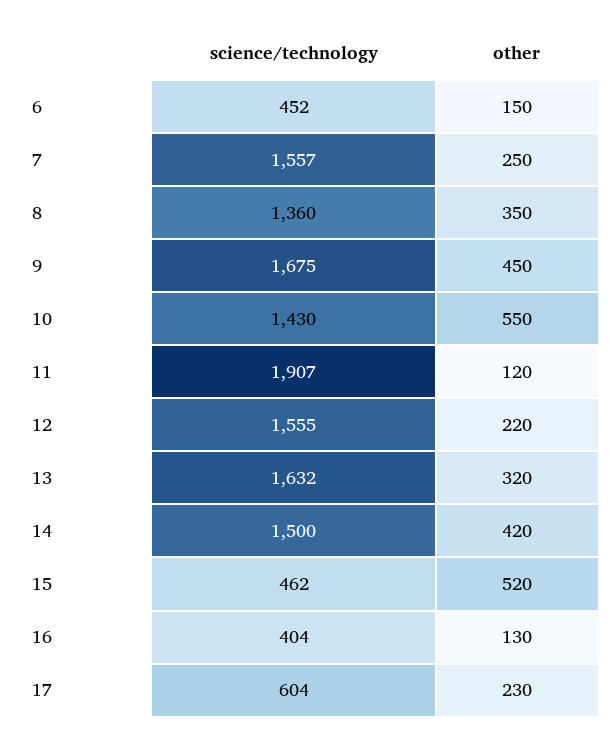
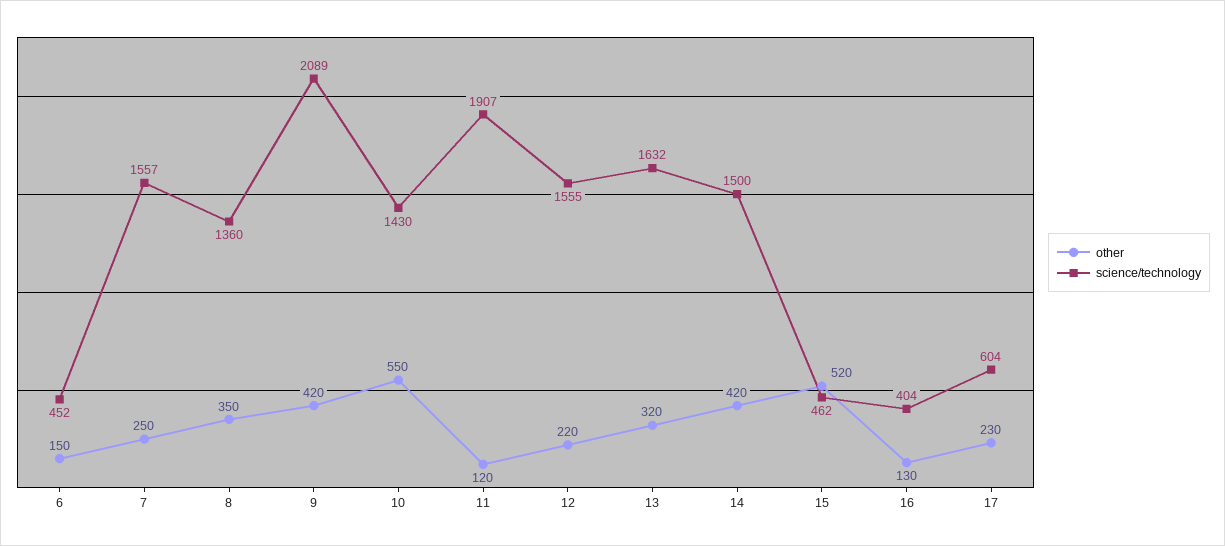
science/technology, 9: 1675 -> 2089
other, 9: 450 -> 420

